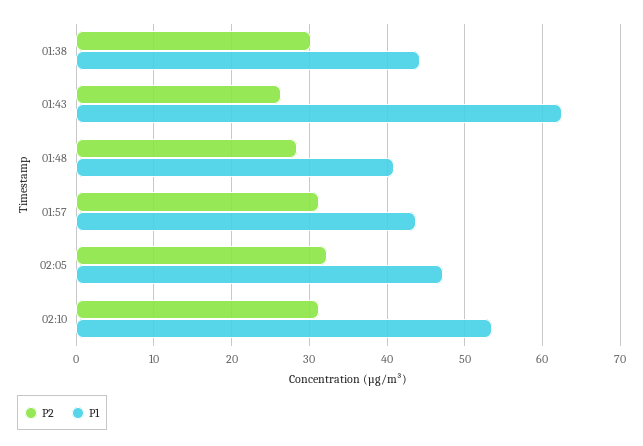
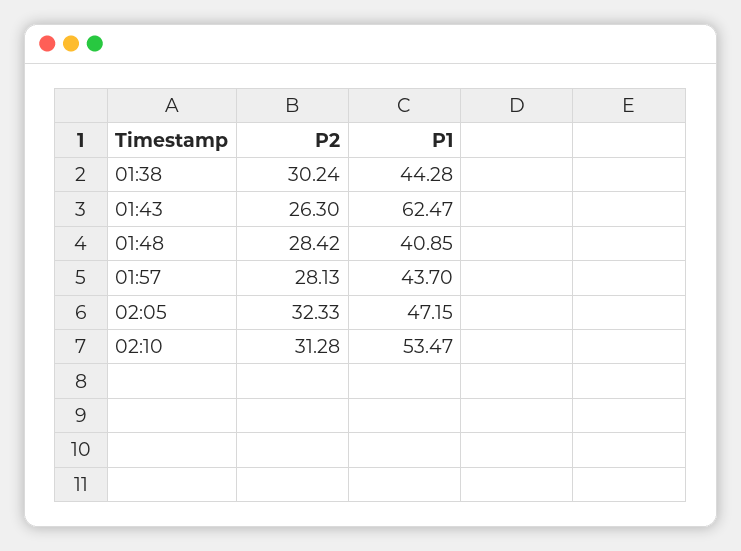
P2, 01:57: 31 -> 28.13

